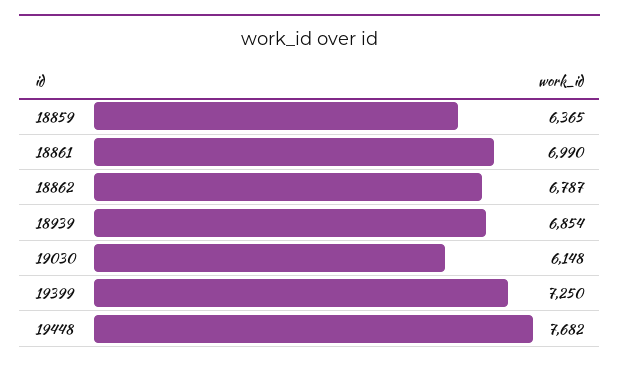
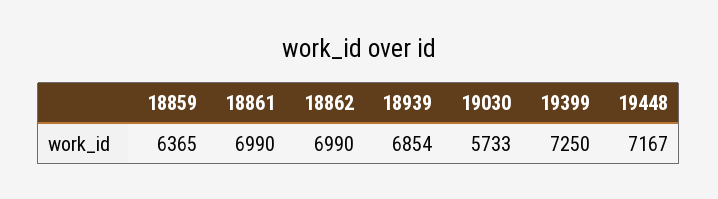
18862: 6787 -> 6990
19030: 6148 -> 5733
19448: 7682 -> 7167

